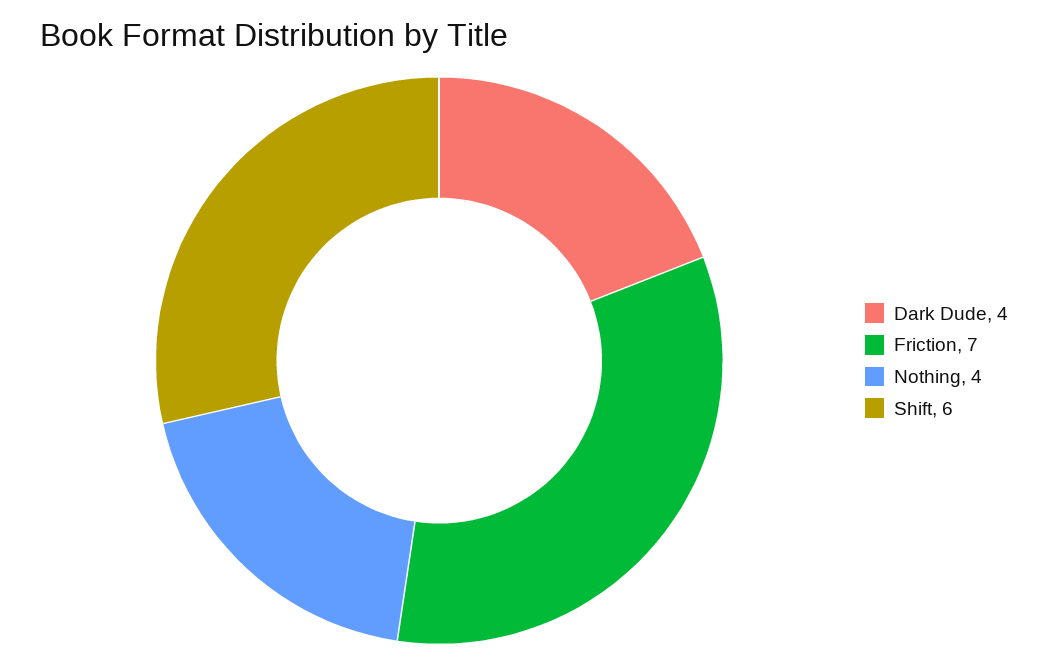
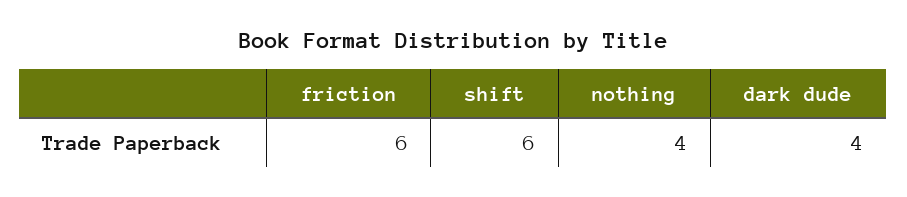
Friction: 7 -> 6

